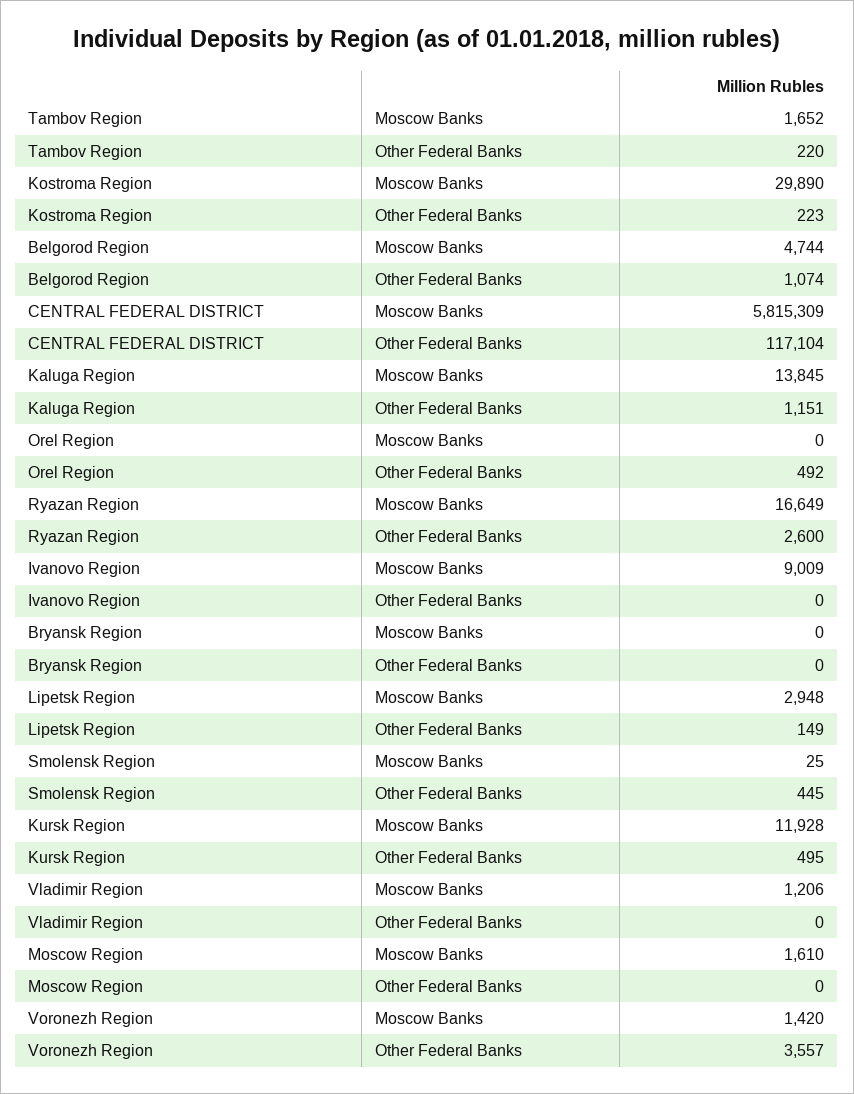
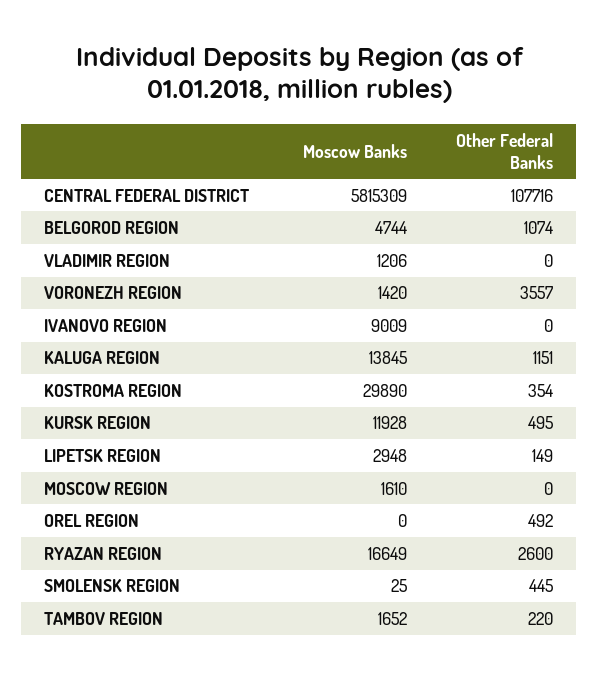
Kostroma Region, Other Federal Banks: 223 -> 354
CENTRAL FEDERAL DISTRICT, Other Federal Banks: 117104 -> 107716
Bryansk Region, Moscow Banks: 0 -> none
Bryansk Region, Other Federal Banks: 0 -> none

